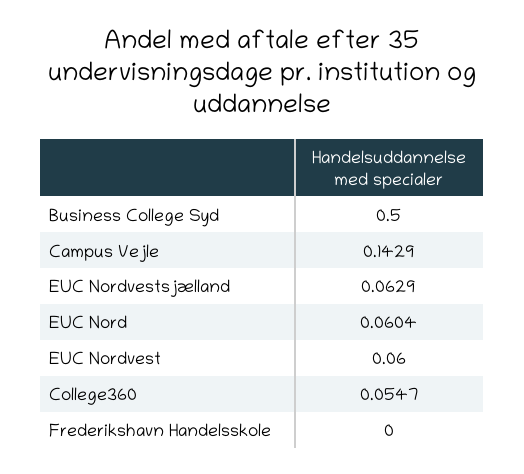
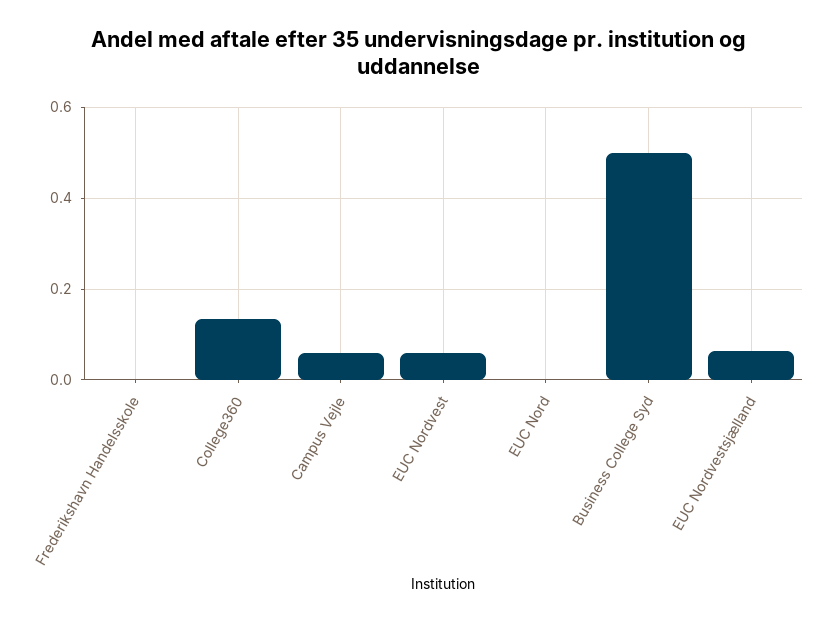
Campus Vejle: 0.1429 -> 0.06
EUC Nord: 0.0604 -> 0
College360: 0.0547 -> 0.14

